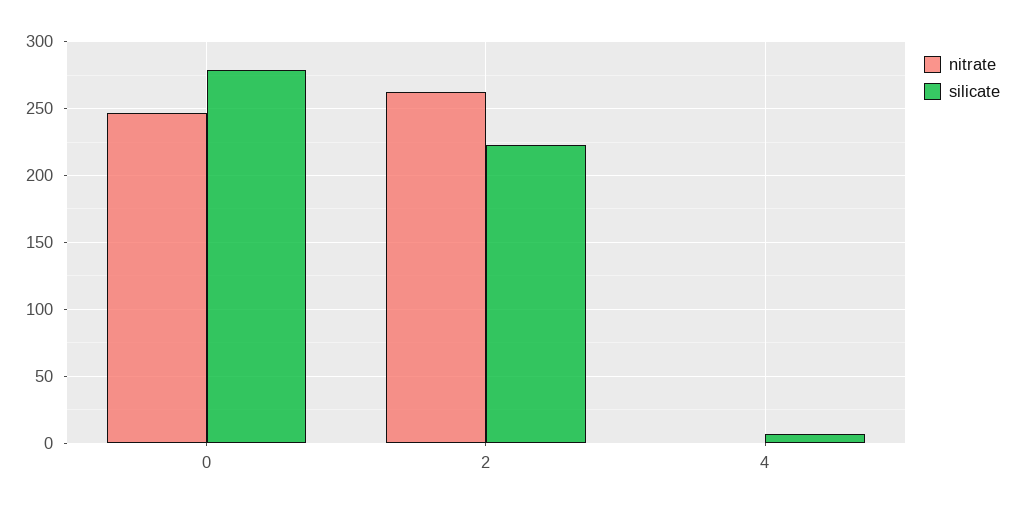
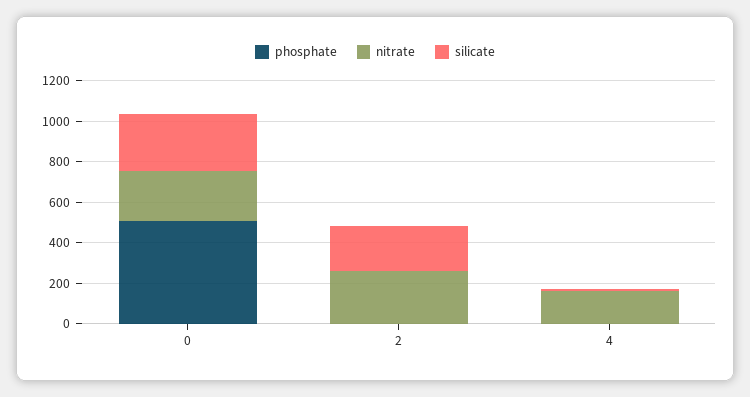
nitrate, 4: 0 -> 150
phosphate, 0: none -> 500
phosphate, 2: none -> 0
phosphate, 4: none -> 0

